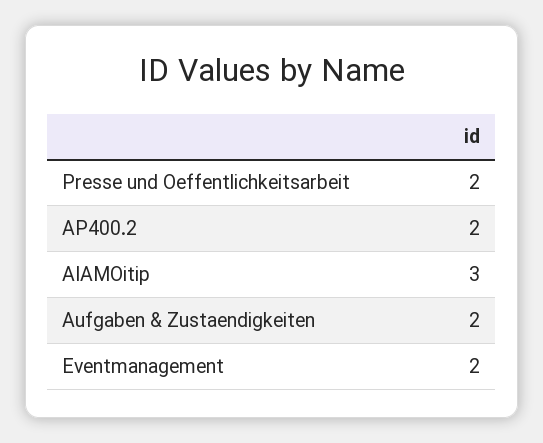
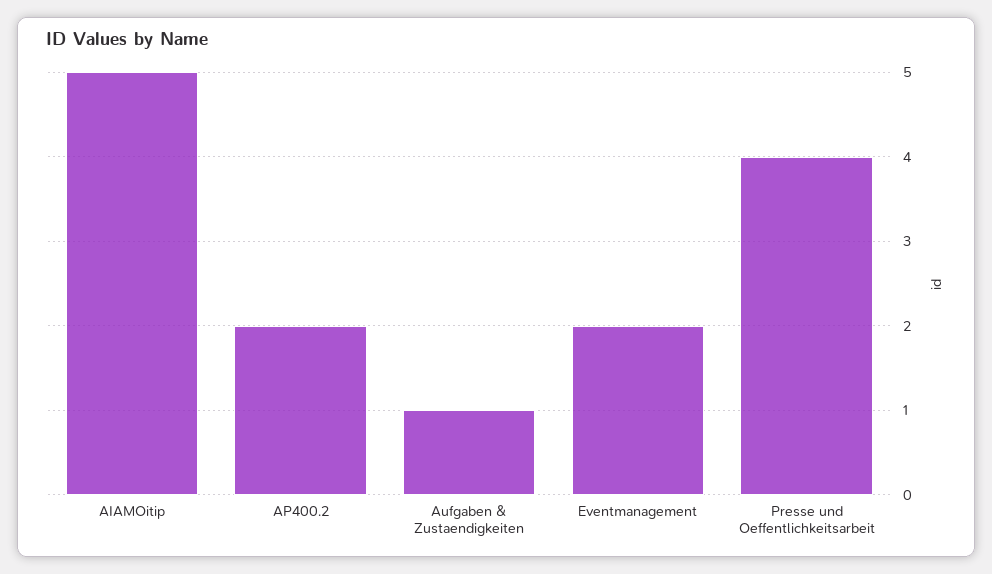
Presse und Oeffentlichkeitsarbeit: 2 -> 4
AIAMOitip: 3 -> 5
Aufgaben & Zustaendigkeiten: 2 -> 1

